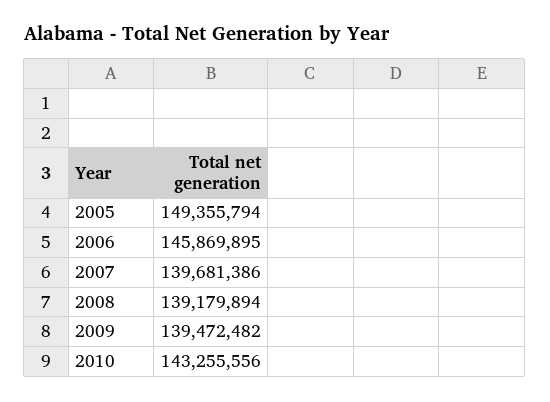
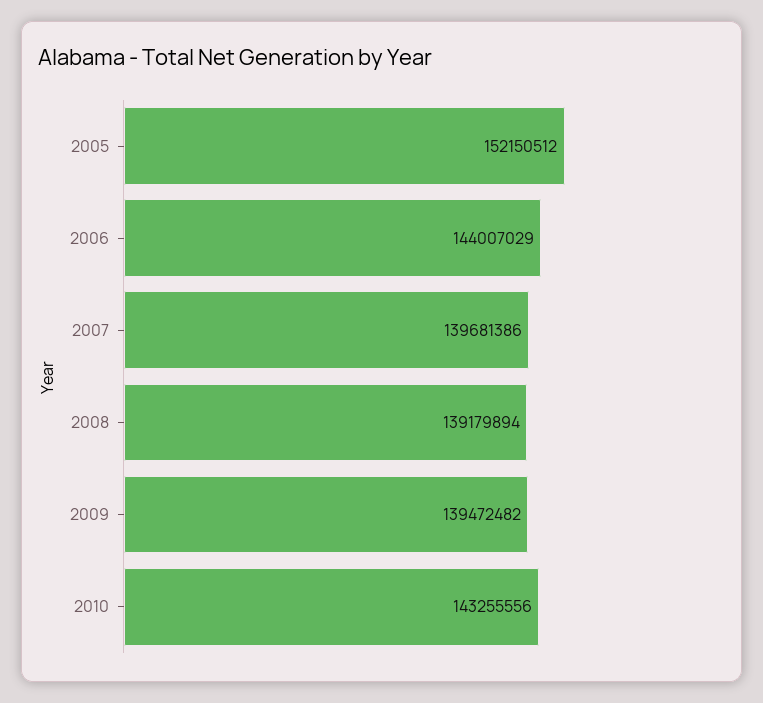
2005: 149355794 -> 152150512
2006: 145869895 -> 144007029

